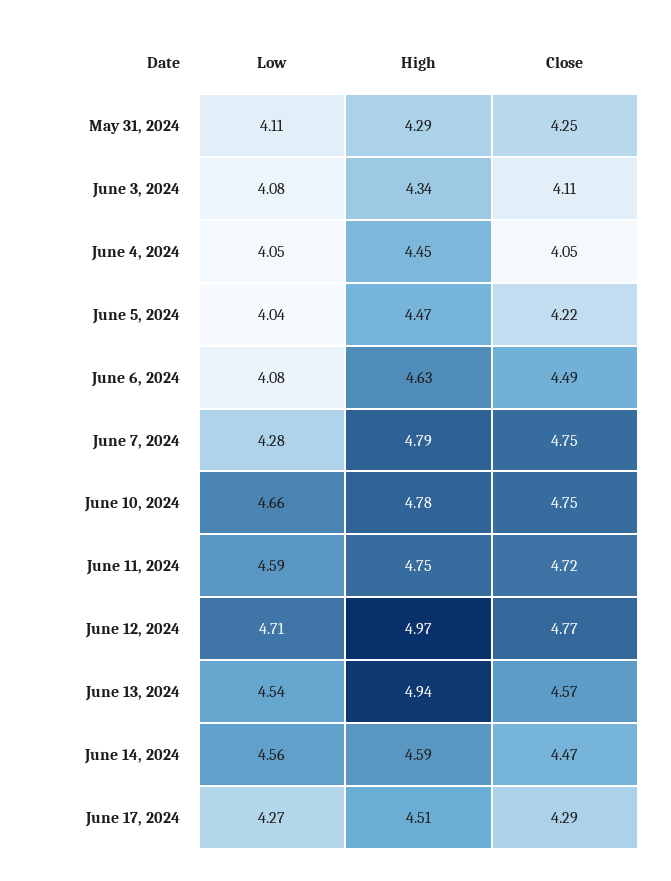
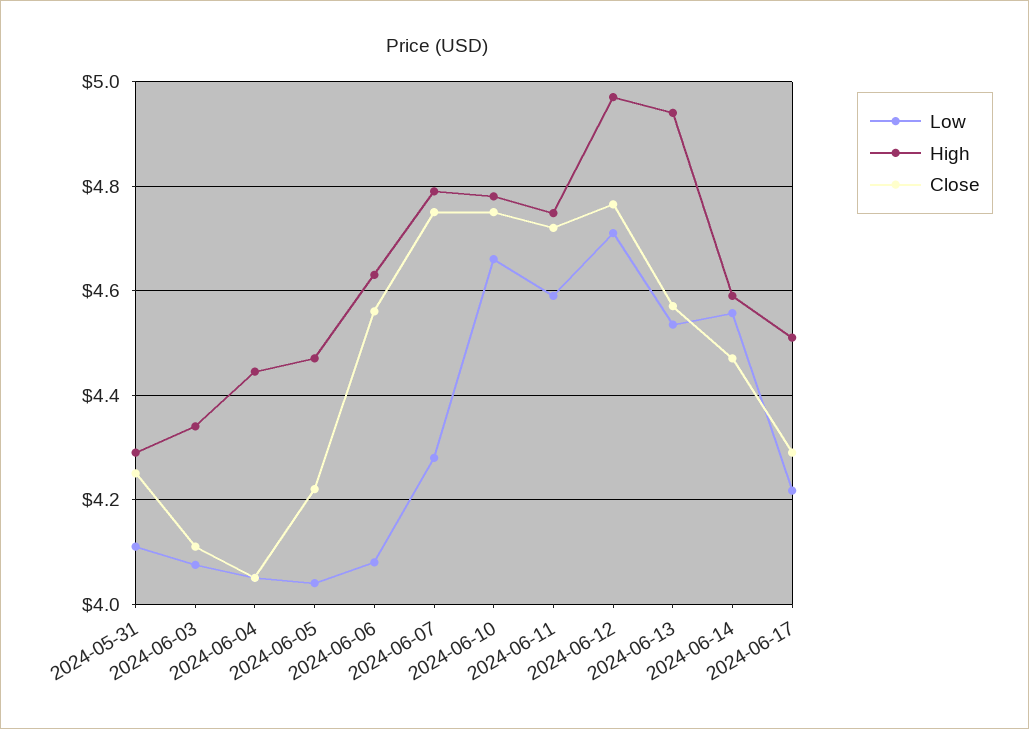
Close, June 6, 2024: 4.49 -> 4.56
Low, June 17, 2024: 4.27 -> 4.22

